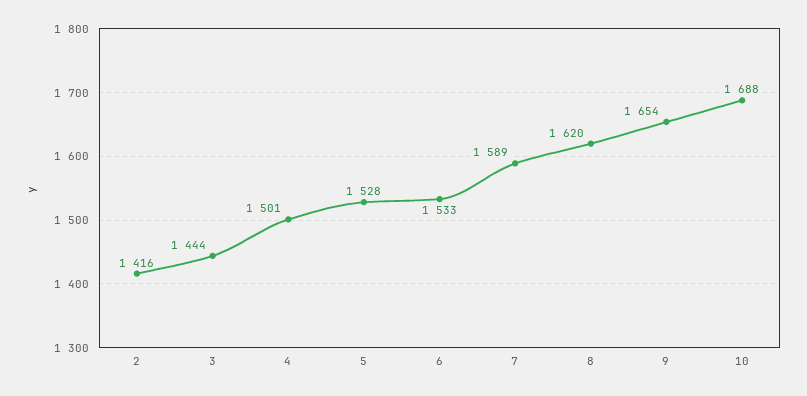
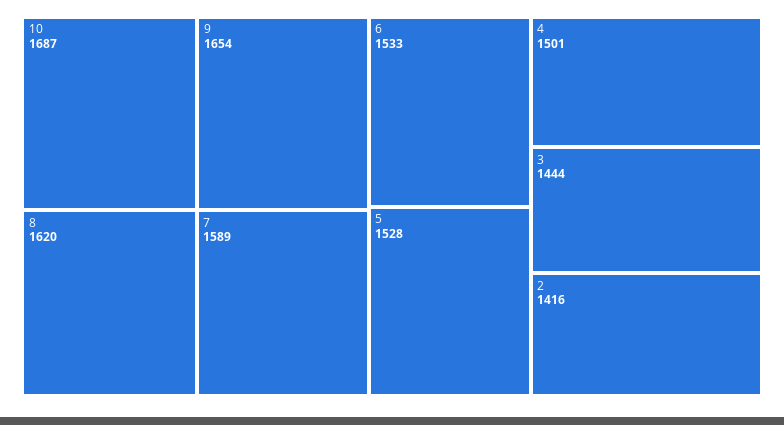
10: 1688 -> 1687

